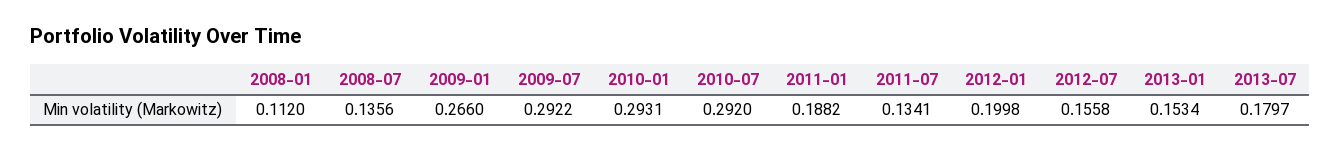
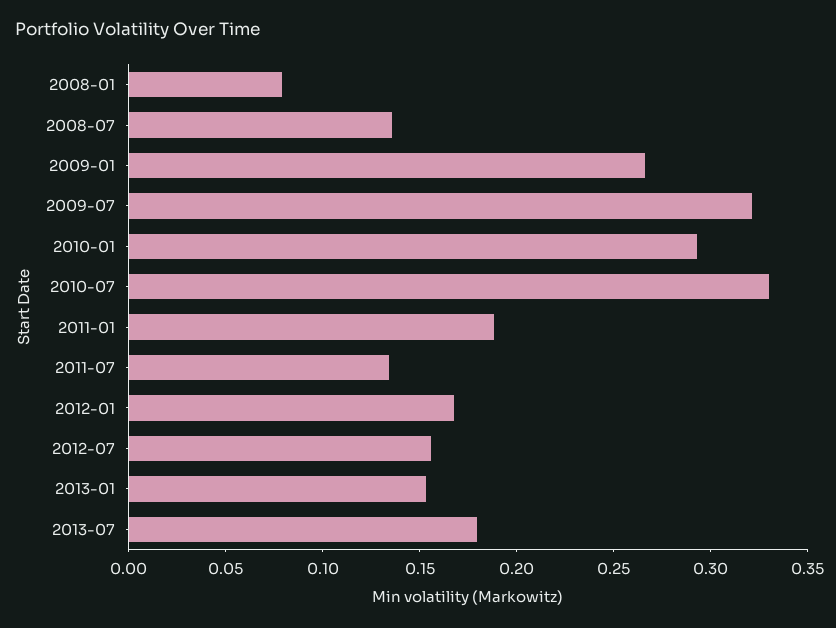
2008-01: 0.112 -> 0.08
2009-07: 0.2922 -> 0.32
2010-07: 0.292 -> 0.33
2012-01: 0.1998 -> 0.17

